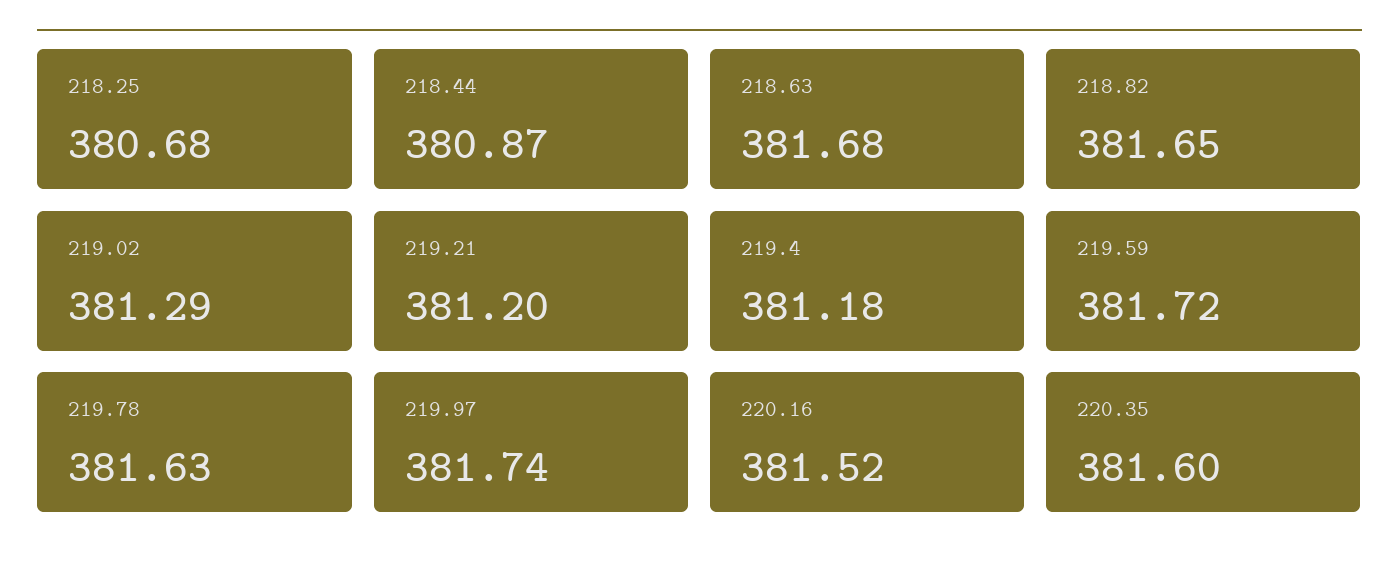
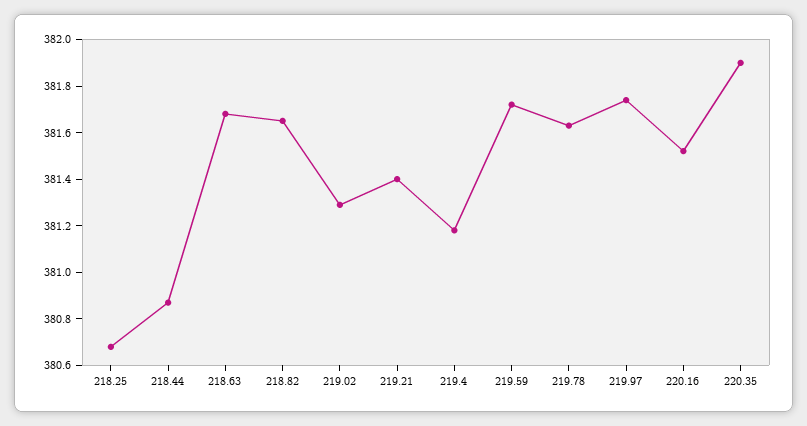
219.21: 381.2 -> 381.4
220.35: 381.6 -> 381.9

